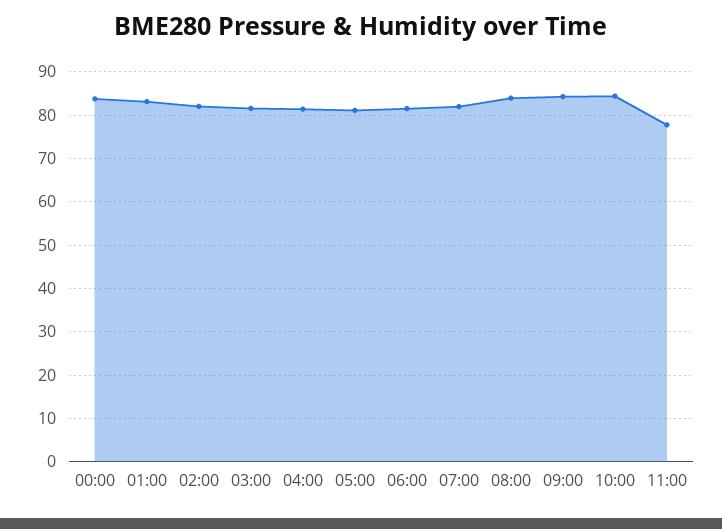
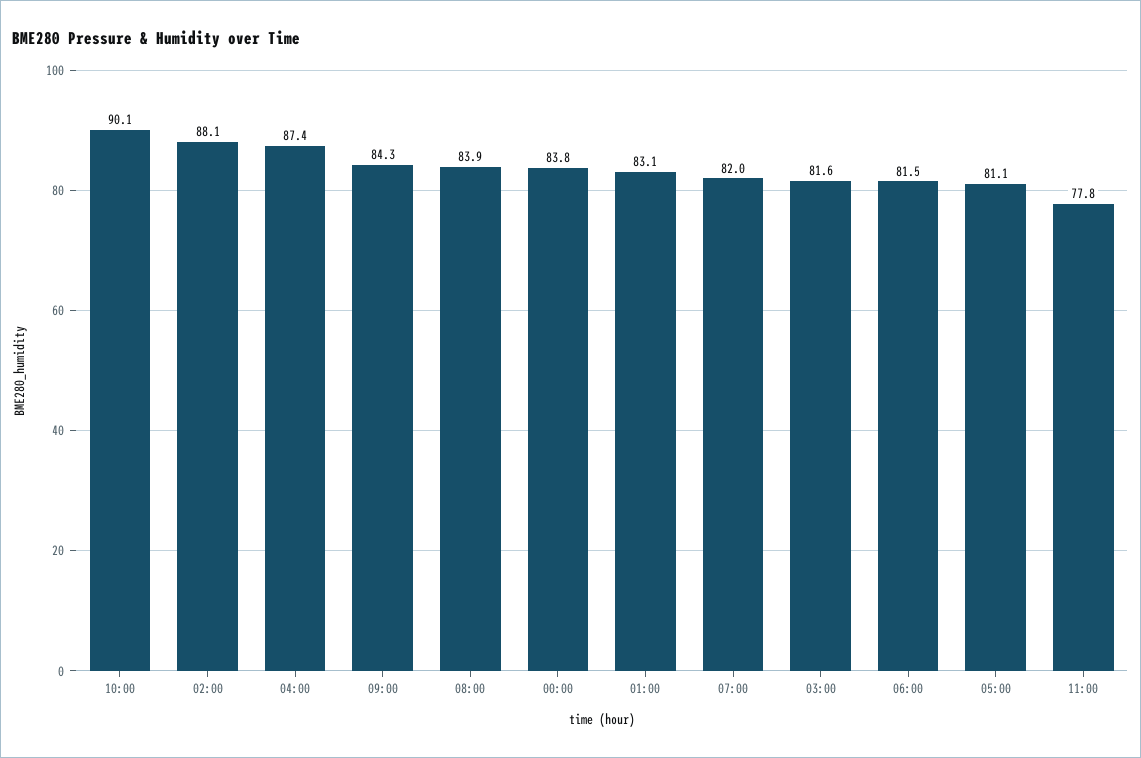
02:00: 82 -> 88.1
04:00: 82 -> 87.4
10:00: 84 -> 90.1

